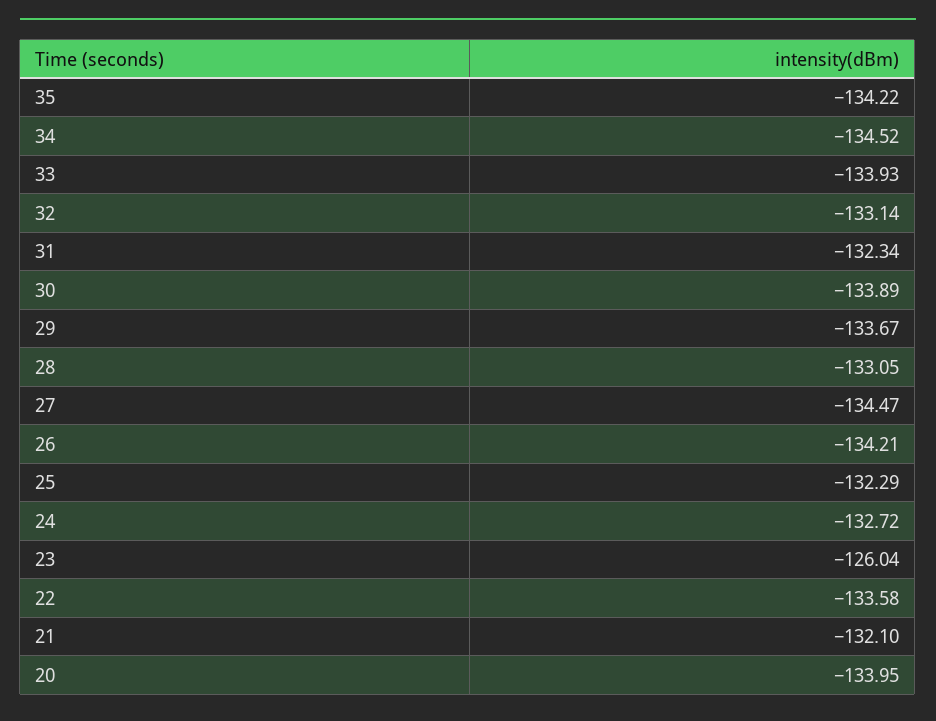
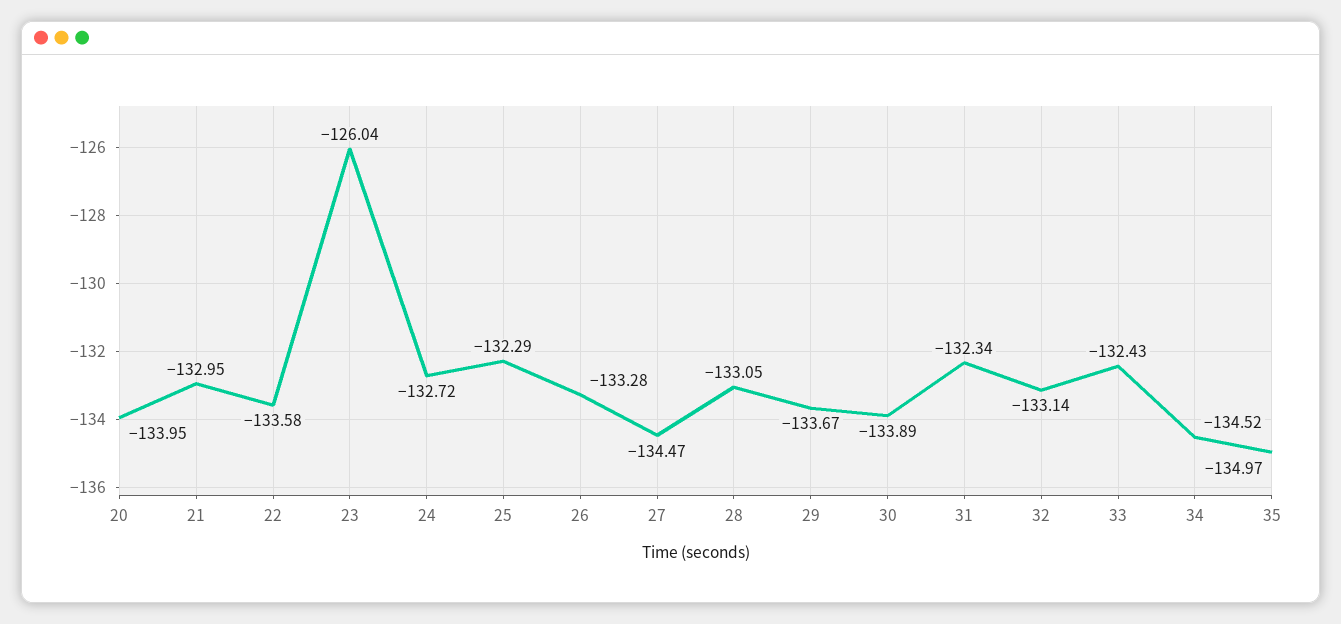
35: -134.22 -> -134.97
33: -133.93 -> -132.43
26: -134.21 -> -133.28
21: -132.1 -> -132.95

